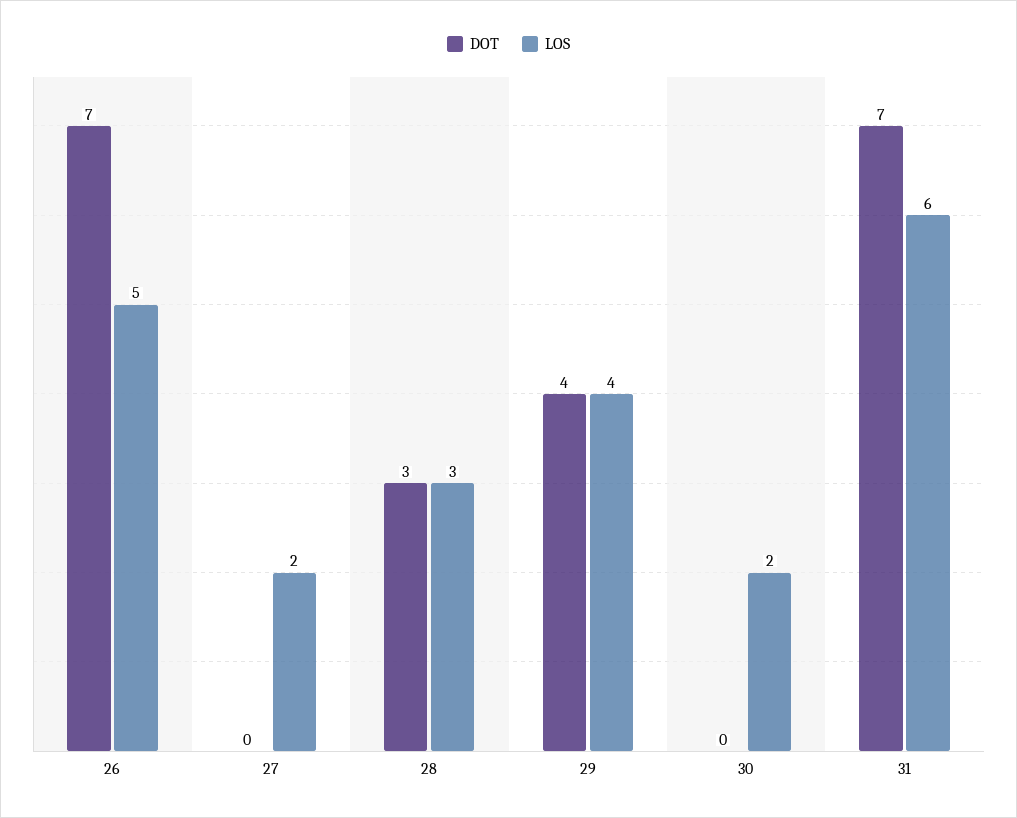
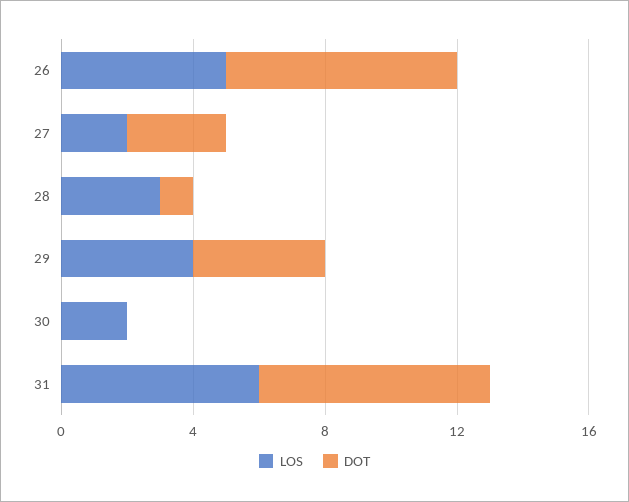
DOT, 27: 0 -> 3
DOT, 28: 3 -> 1

